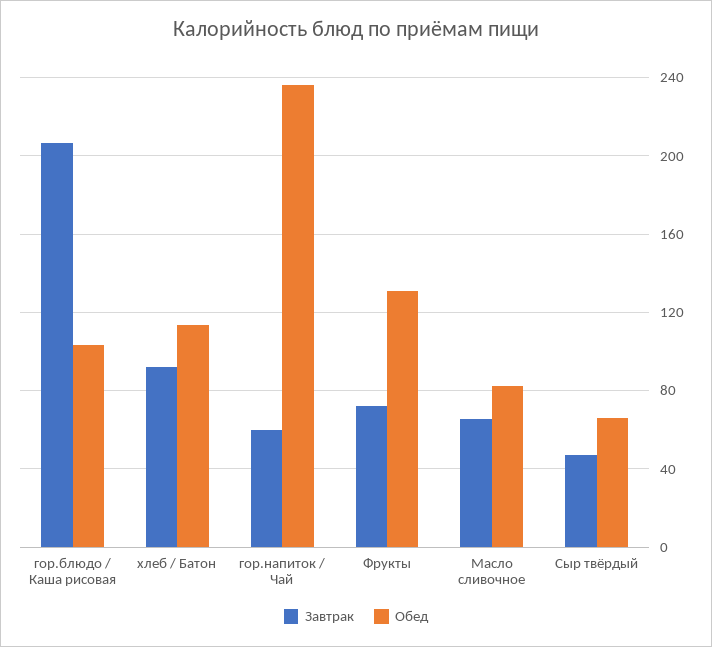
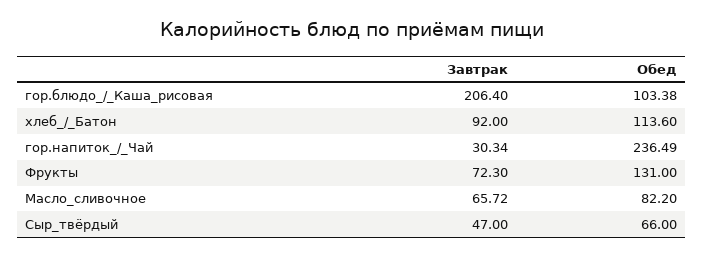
Завтрак, гор.напиток / Чай: 60 -> 30.34

